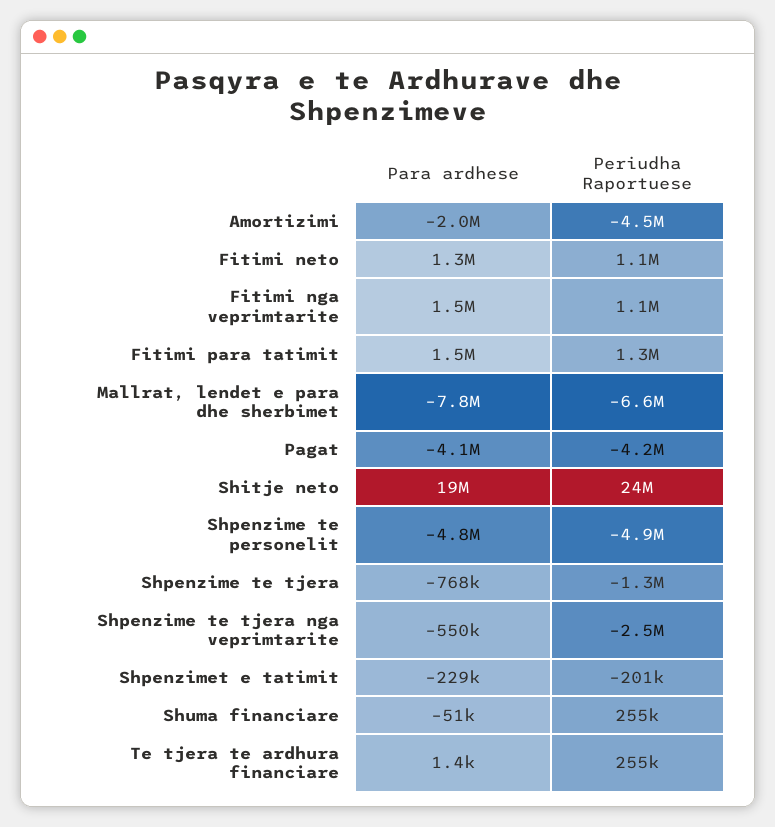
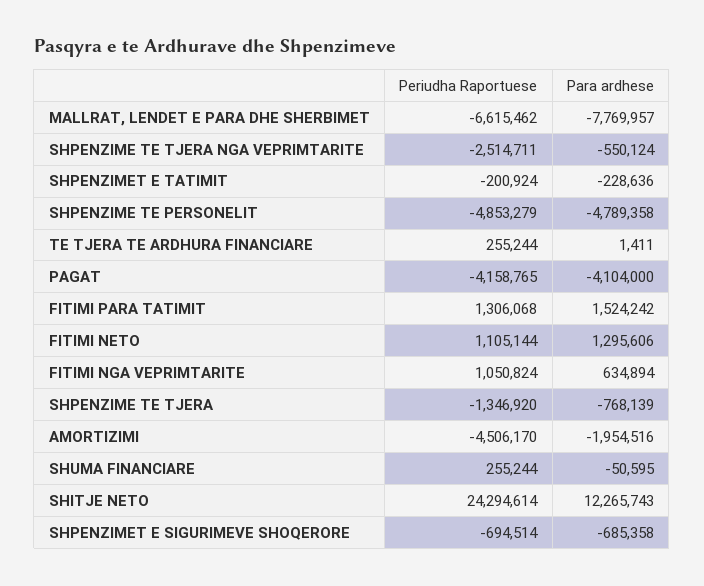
Para ardhese, Fitimi nga veprimtarite: 1500000 -> 634894
Para ardhese, Shitje neto: 19000000 -> 12265743
Periudha Raportuese, SHPENZIMET E SIGURIMEVE SHOQERORE: none -> -694514
Para ardhese, SHPENZIMET E SIGURIMEVE SHOQERORE: none -> -685358

